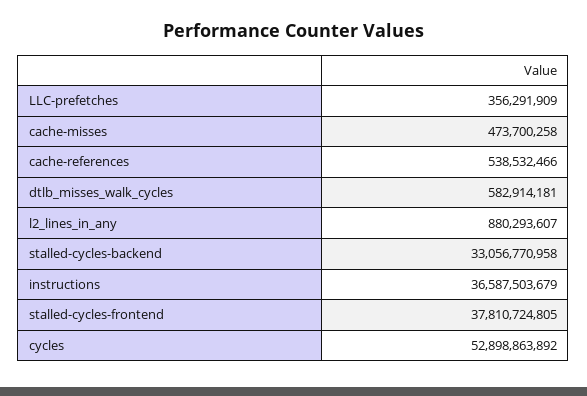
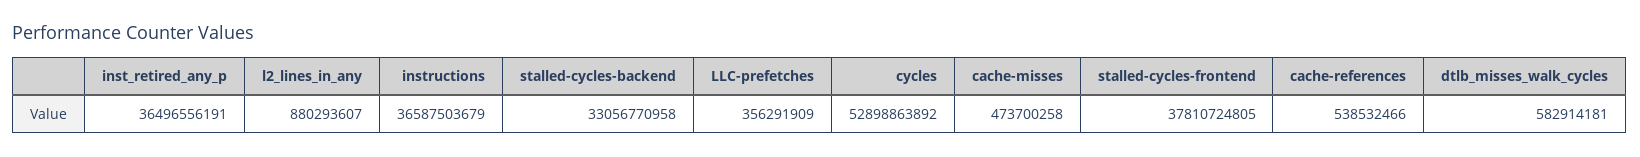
inst_retired_any_p: none -> 36496556191

